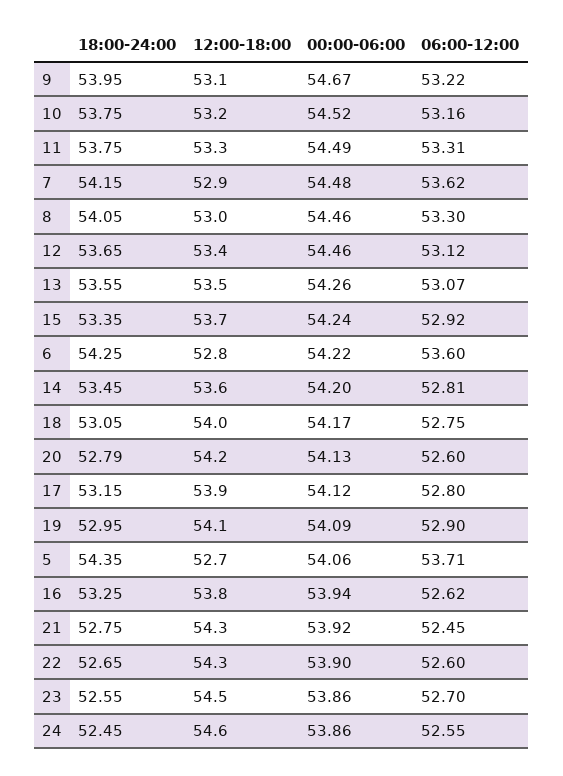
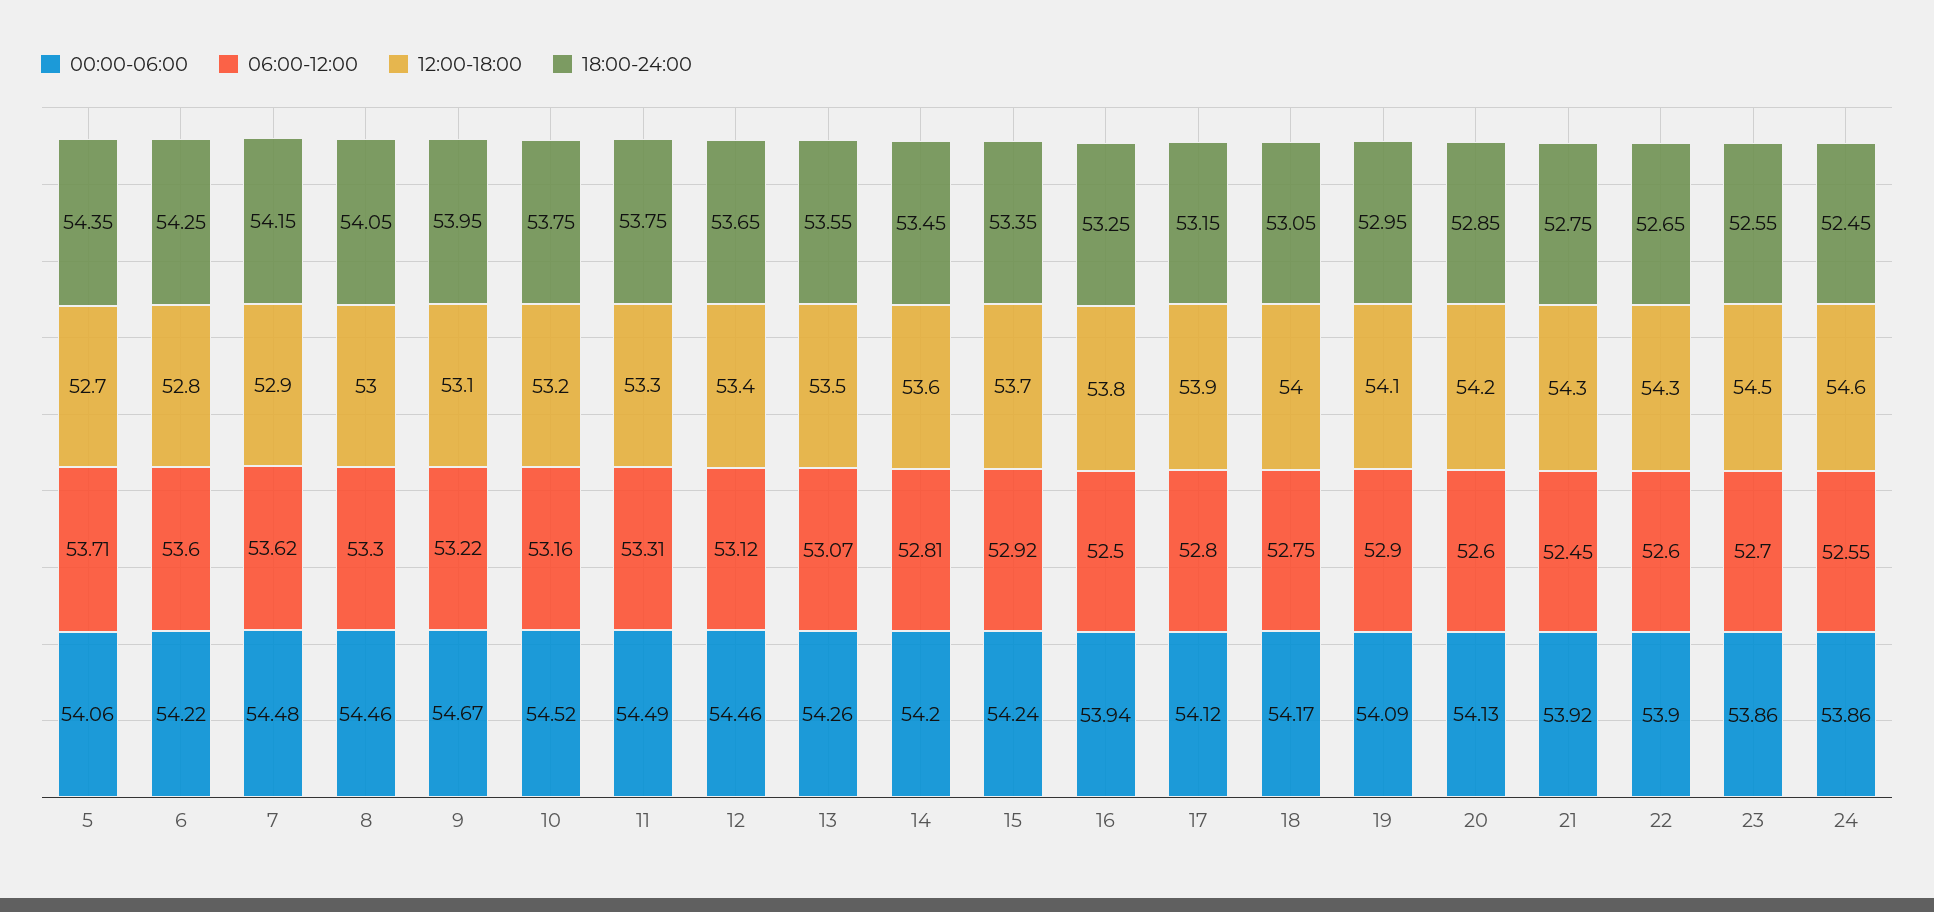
18:00-24:00, 20: 52.79 -> 52.85
06:00-12:00, 16: 52.62 -> 52.5

